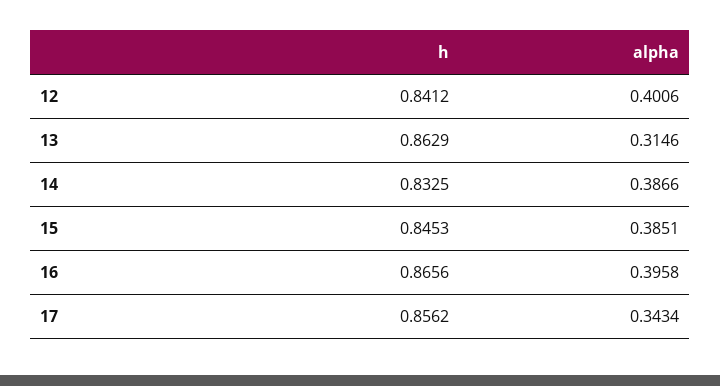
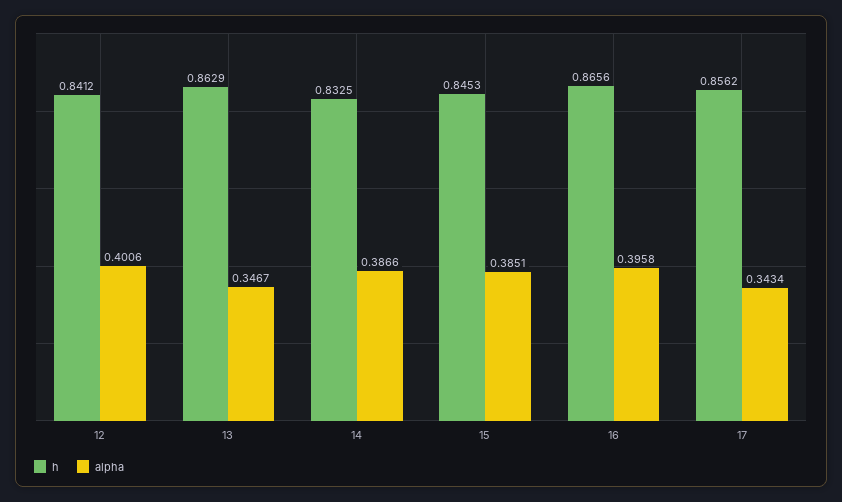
alpha, 13: 0.3146 -> 0.3467

